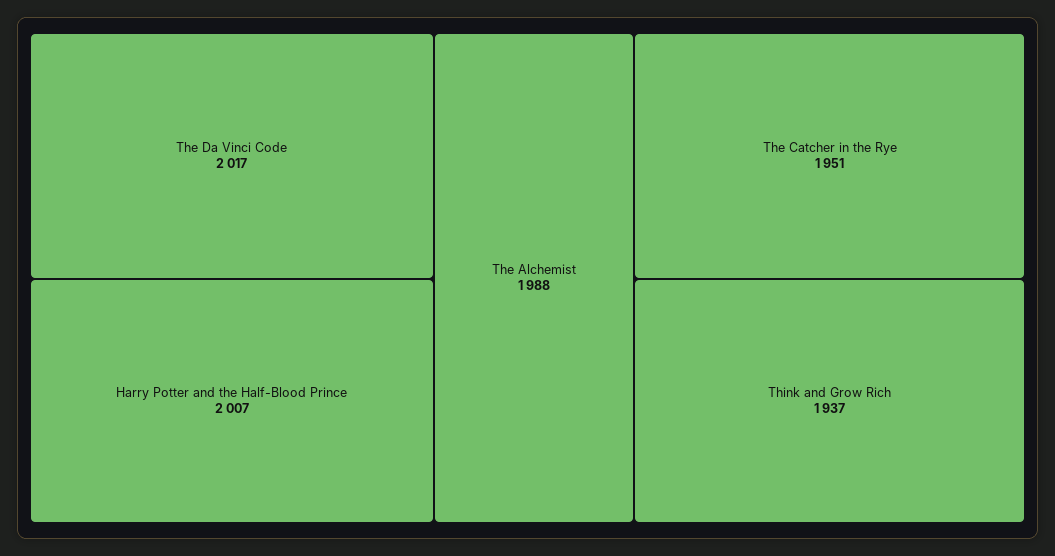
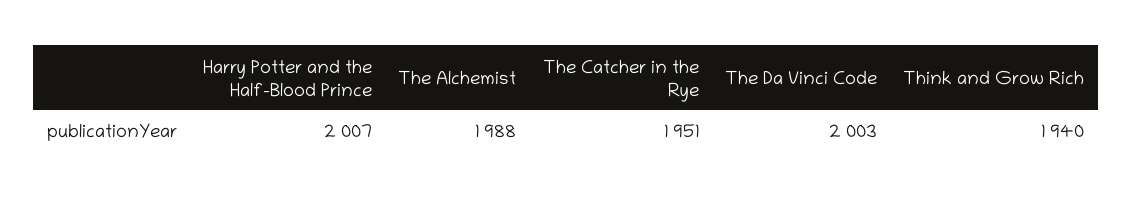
The Da Vinci Code: 2017 -> 2003
Think and Grow Rich: 1937 -> 1940

